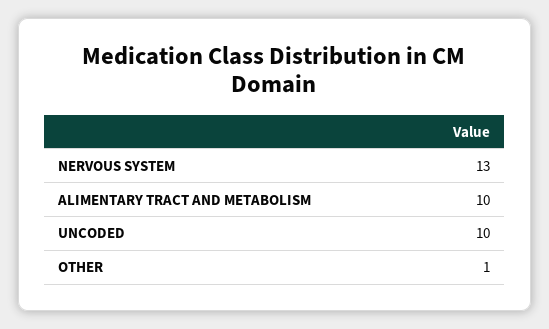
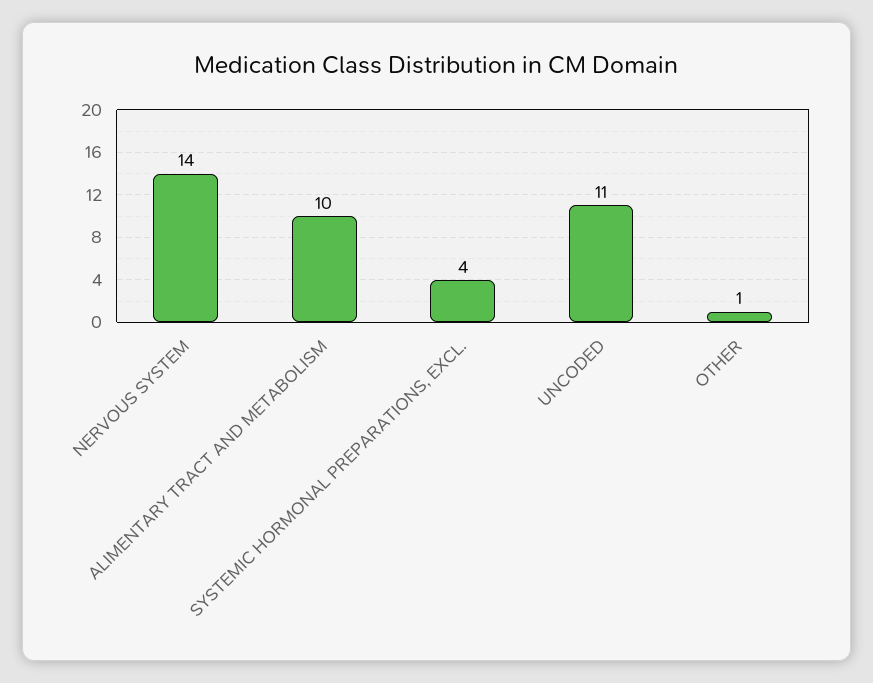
NERVOUS SYSTEM: 13 -> 14
UNCODED: 10 -> 11
SYSTEMIC HORMONAL PREPARATIONS, EXCL.: none -> 4

